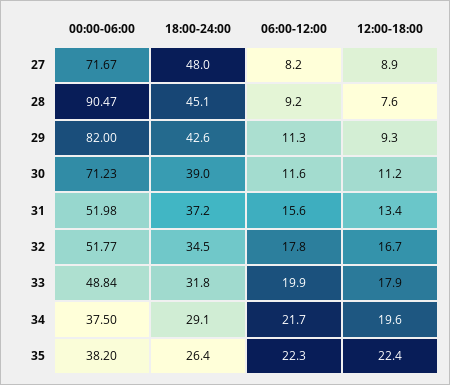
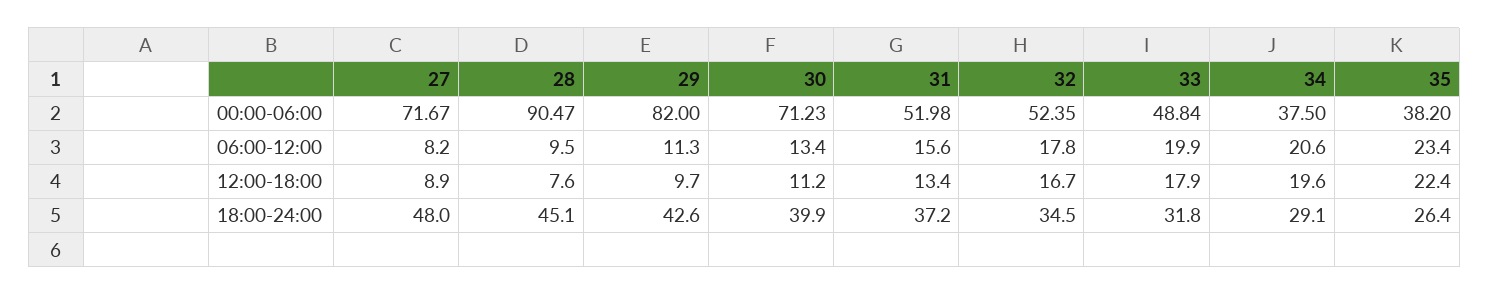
06:00-12:00, 28: 9.2 -> 9.5
12:00-18:00, 29: 9.3 -> 9.7
18:00-24:00, 30: 39 -> 39.9
06:00-12:00, 30: 11.6 -> 13.4
00:00-06:00, 32: 51.77 -> 52.35
06:00-12:00, 34: 21.7 -> 20.6
06:00-12:00, 35: 22.3 -> 23.4

